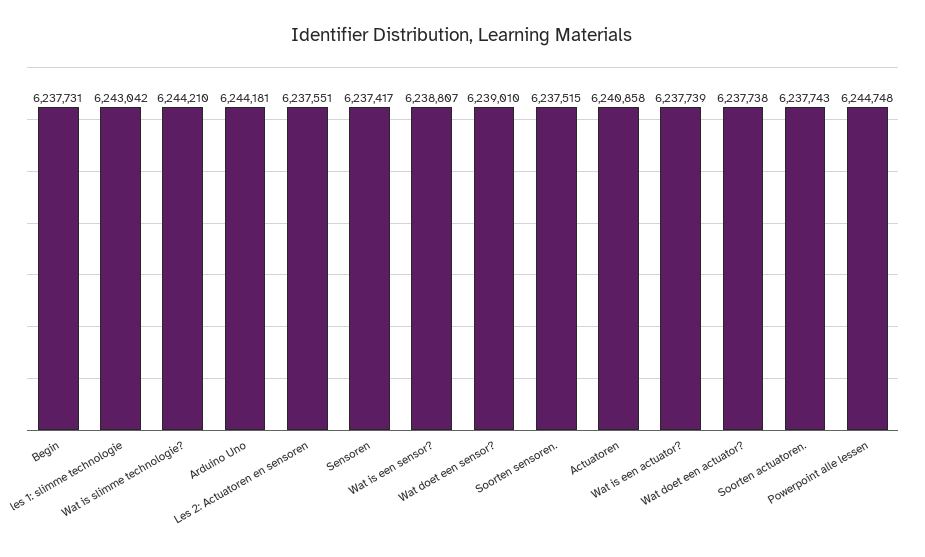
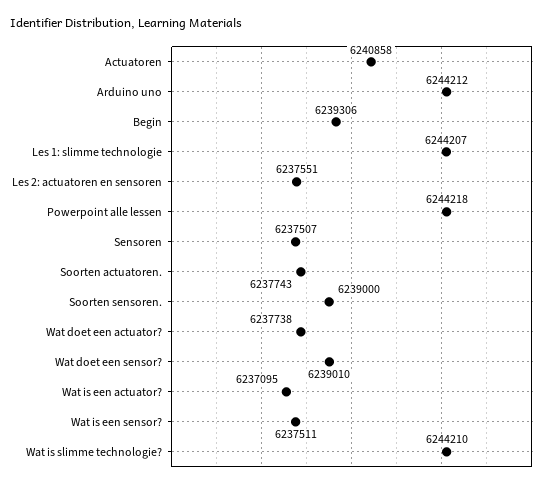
Begin: 6237731 -> 6239306
les 1: slimme technologie: 6243042 -> 6244207
Arduino Uno: 6244181 -> 6244212
Sensoren: 6237417 -> 6237507
Wat is een sensor?: 6238807 -> 6237511
Soorten sensoren.: 6237515 -> 6239000
Wat is een actuator?: 6237739 -> 6237095
Powerpoint alle lessen: 6244748 -> 6244218

